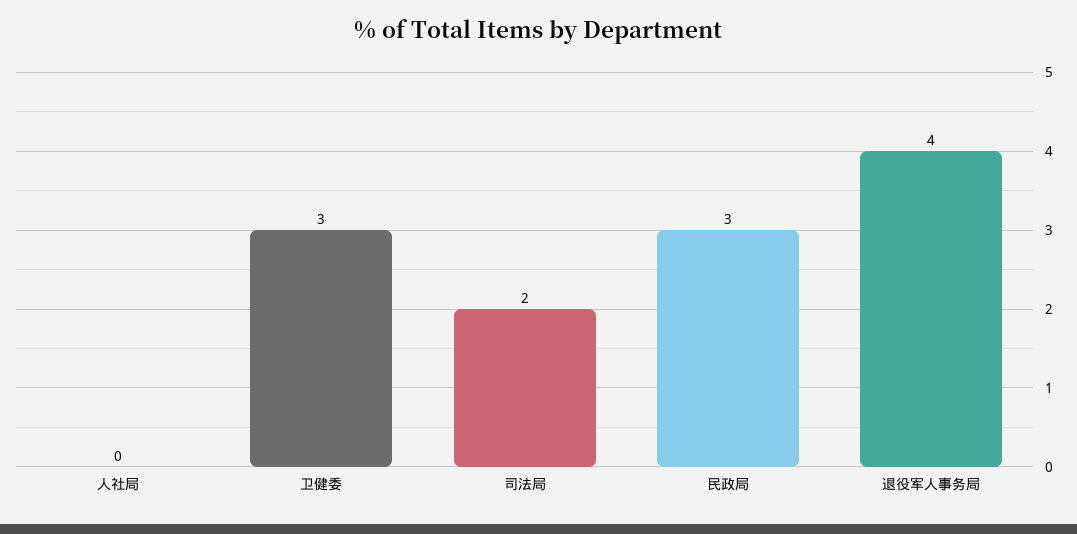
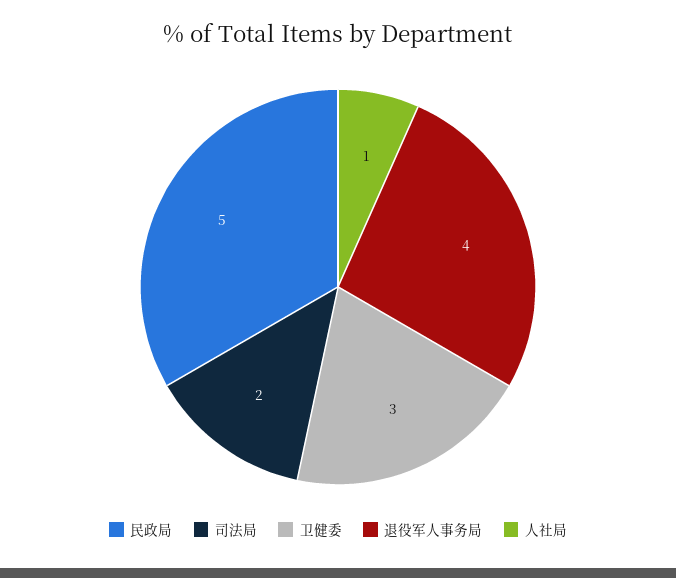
人社局: 0 -> 1
民政局: 3 -> 5

